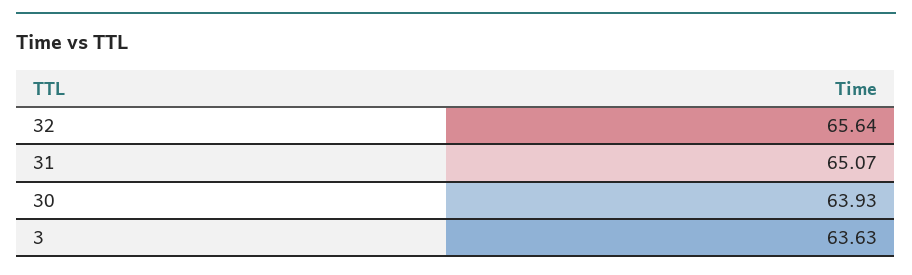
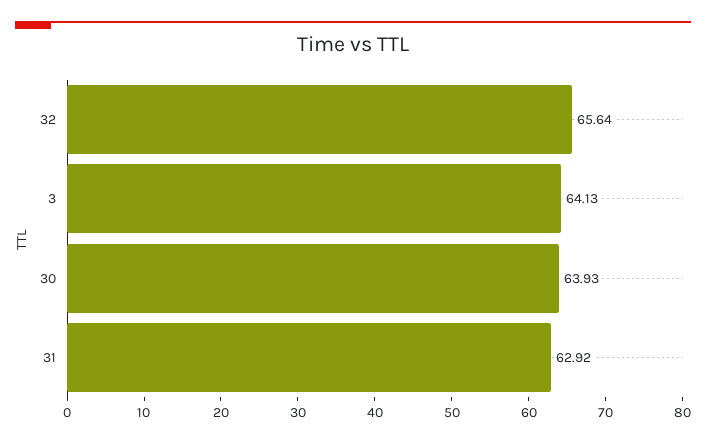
31: 65.07 -> 62.92
3: 63.63 -> 64.13

